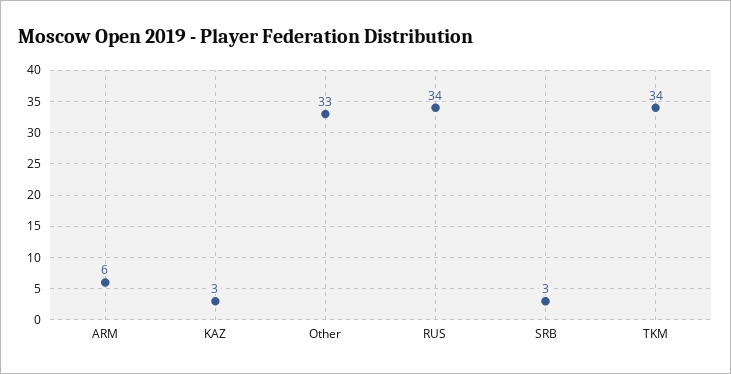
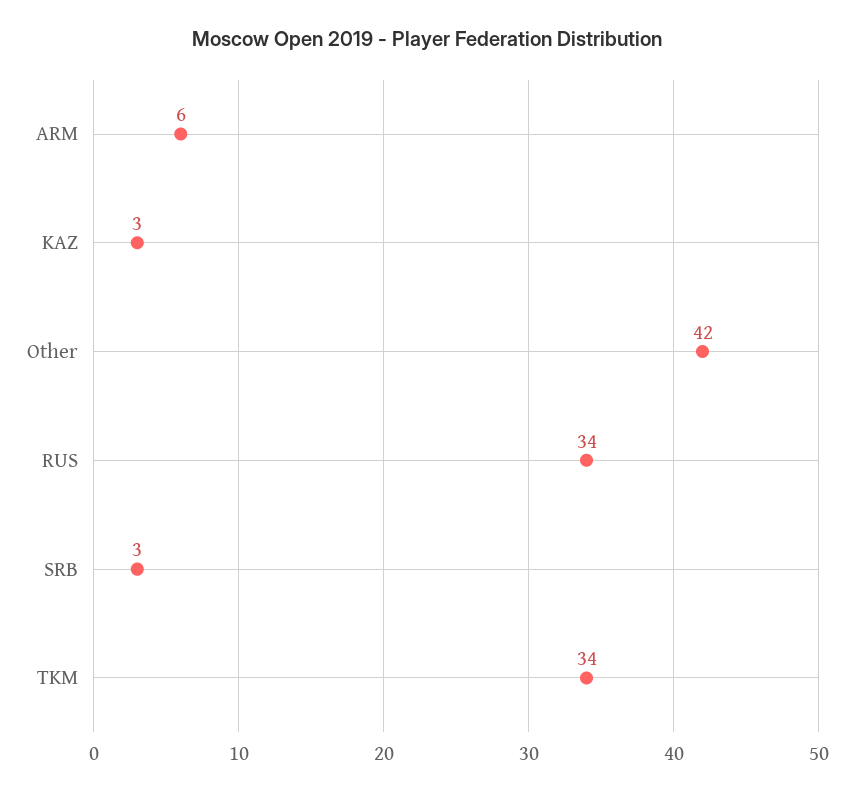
Other: 33 -> 42

